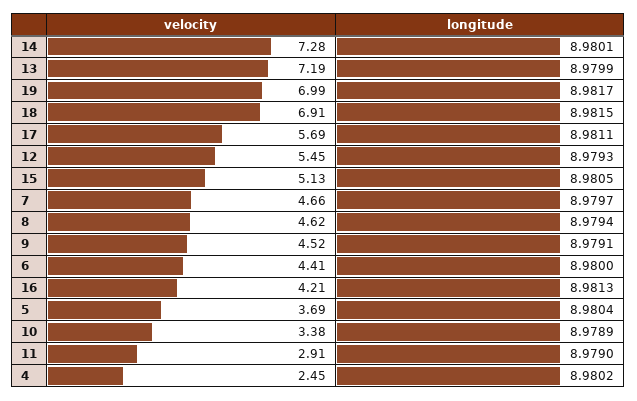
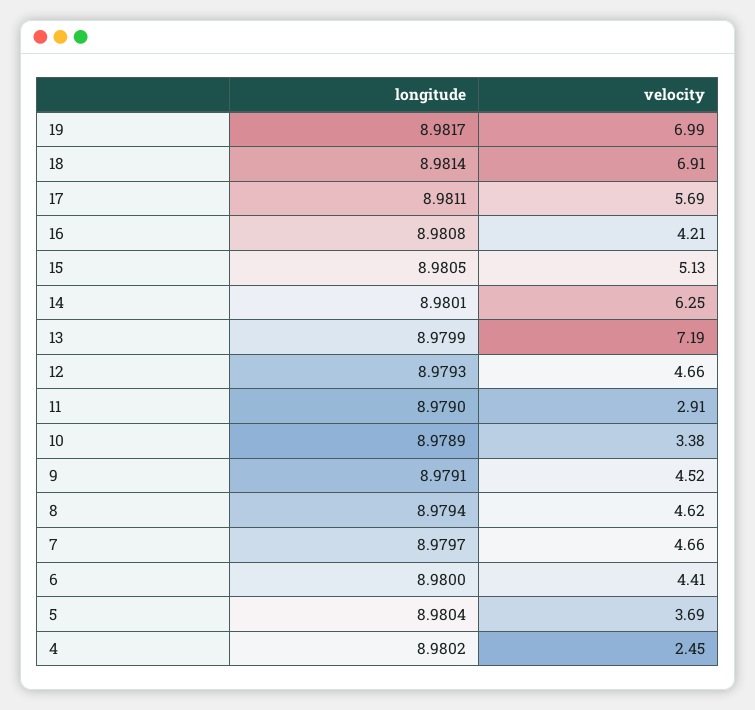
velocity, 14: 7.28 -> 6.25
longitude, 18: 8.9815 -> 8.9814
velocity, 12: 5.45 -> 4.66
longitude, 16: 8.9813 -> 8.9808

